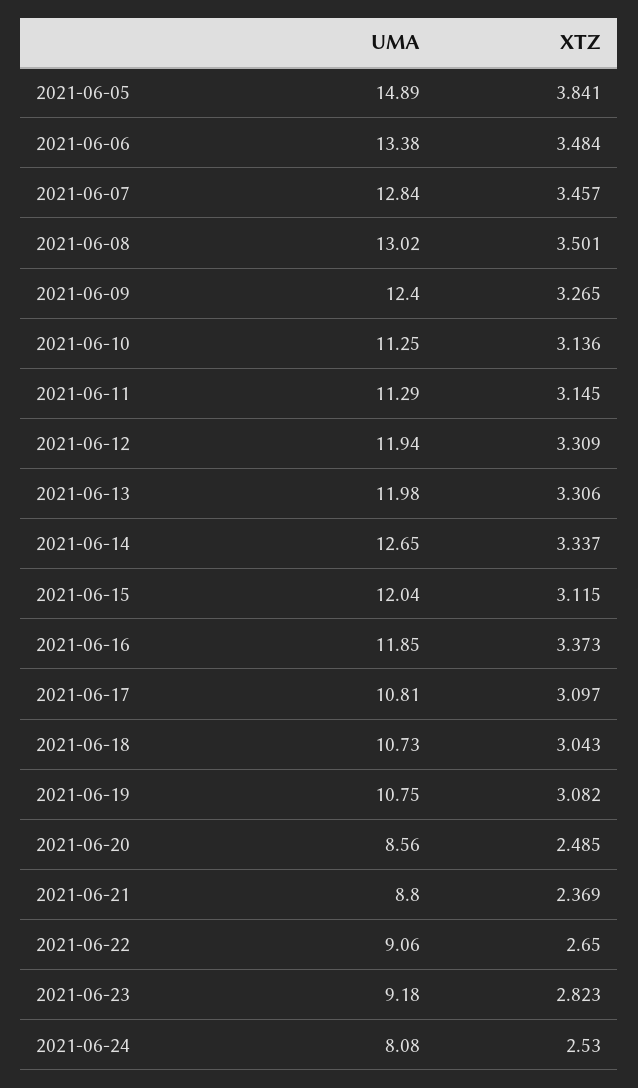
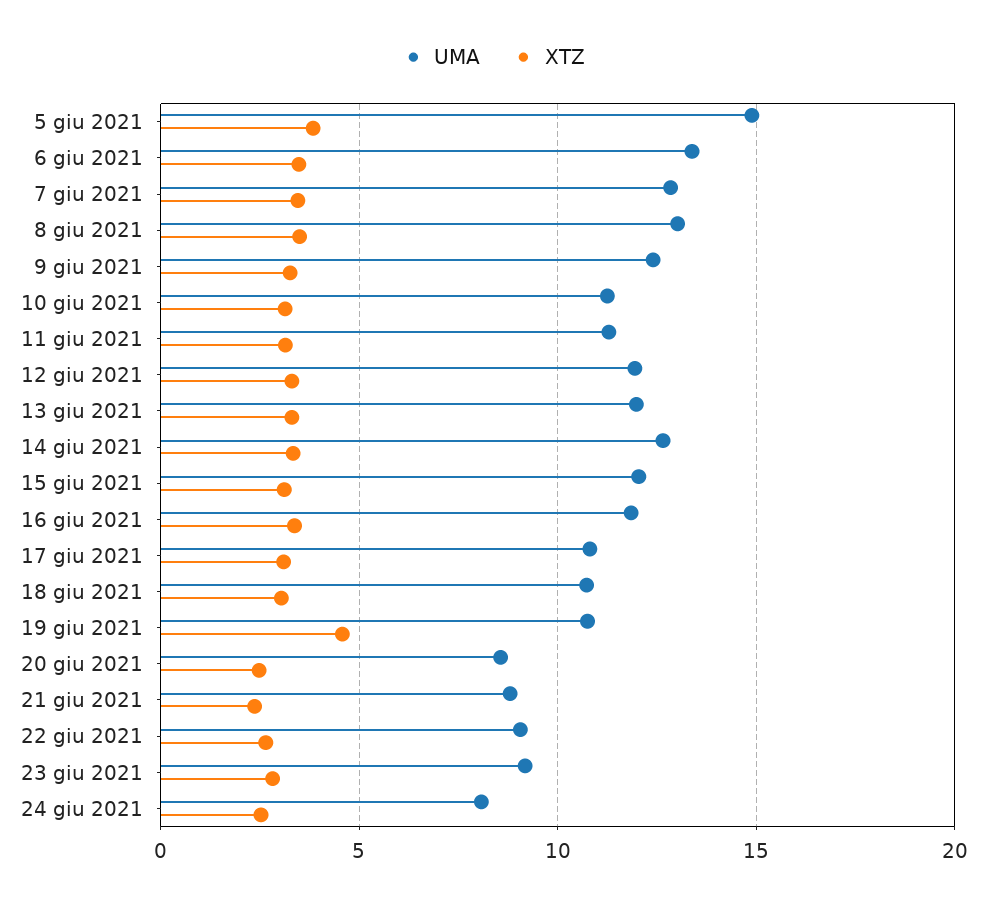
XTZ, 2021-06-19: 3.082 -> 4.5

